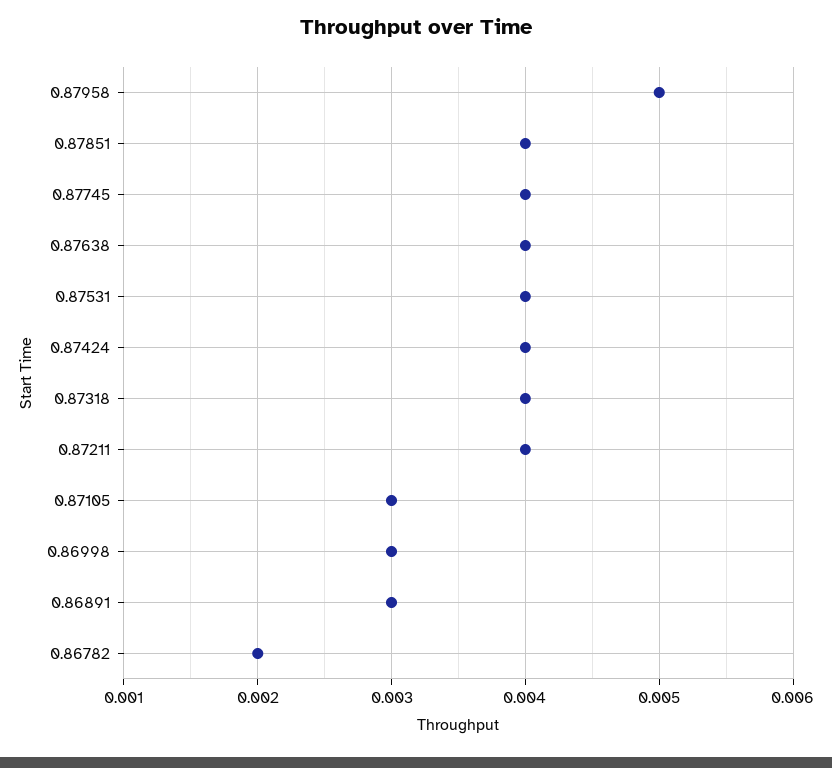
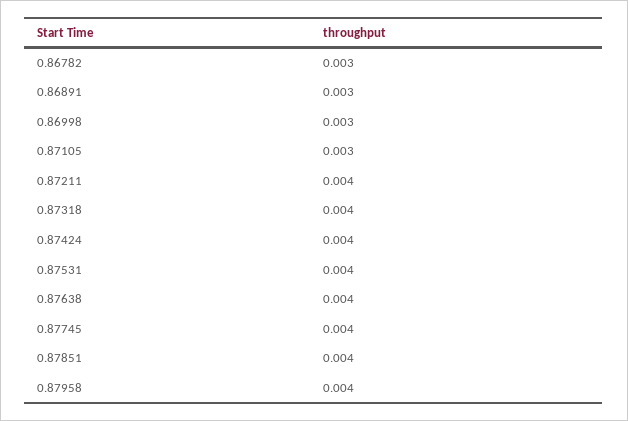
0.87958: 0.005 -> 0.004
0.86782: 0.002 -> 0.003

